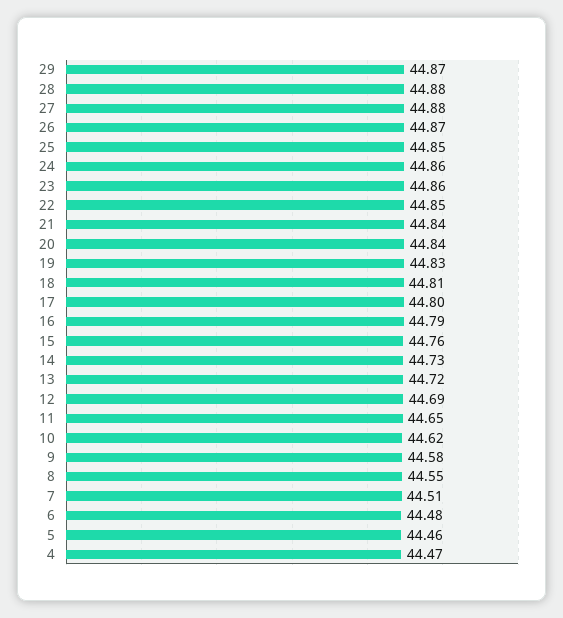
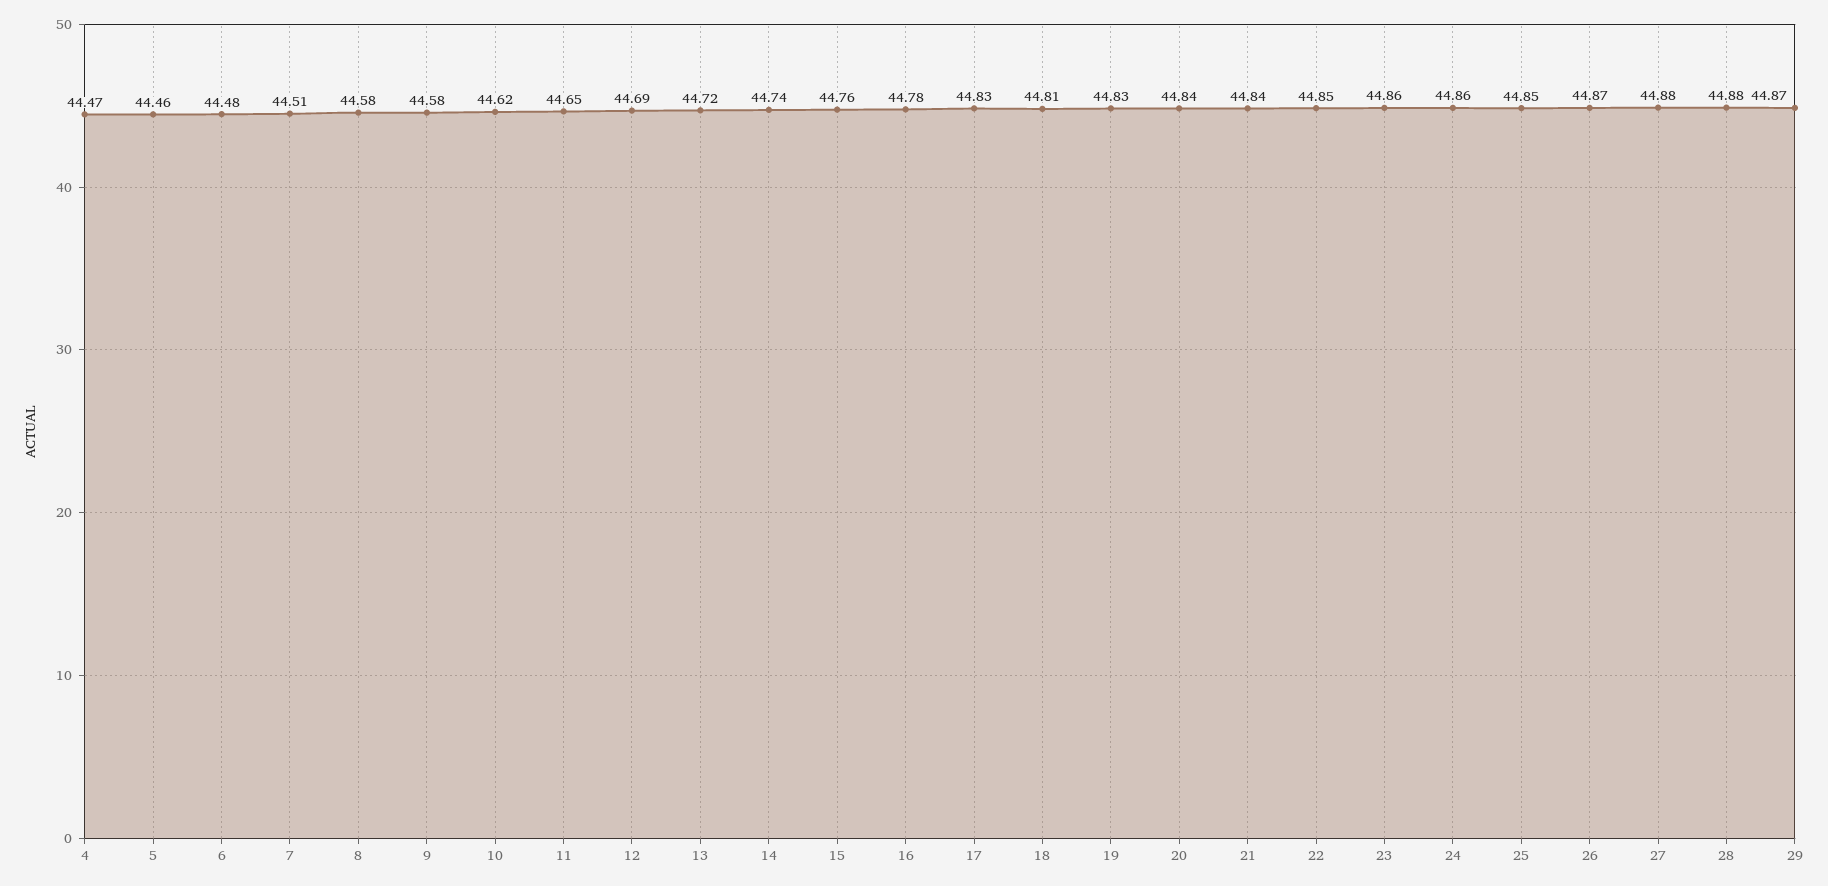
17: 44.8 -> 44.83
16: 44.79 -> 44.78
14: 44.73 -> 44.74
8: 44.55 -> 44.58

